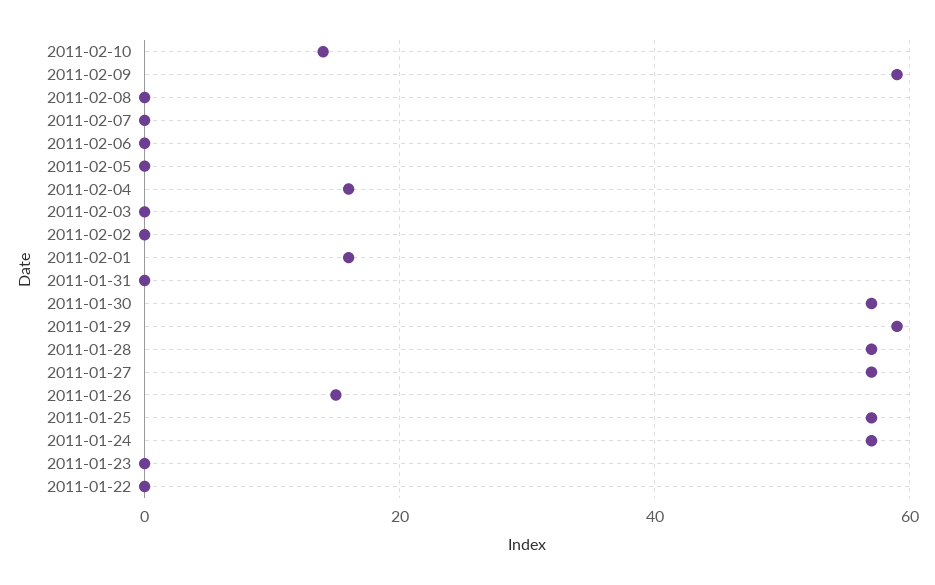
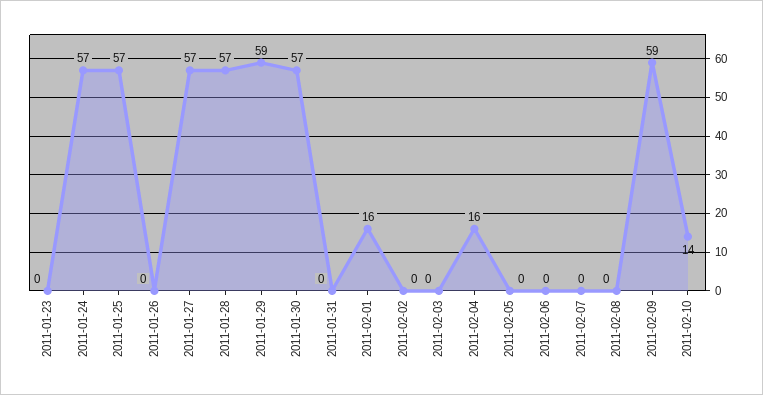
2011-01-26: 15 -> 0
2011-01-22: 0 -> none

